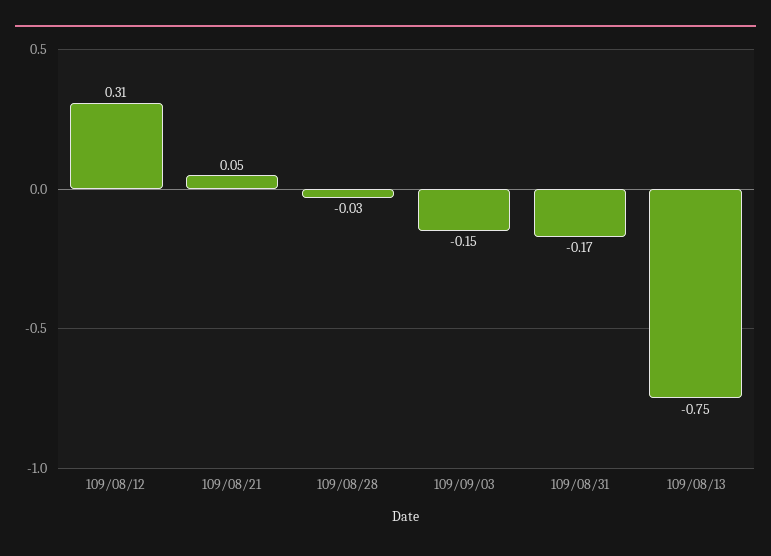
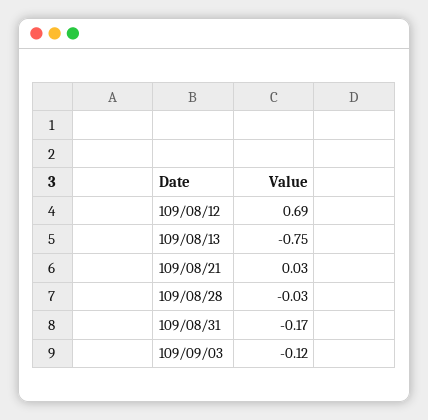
109/08/12: 0.31 -> 0.69
109/08/21: 0.05 -> 0.03
109/09/03: -0.15 -> -0.12

